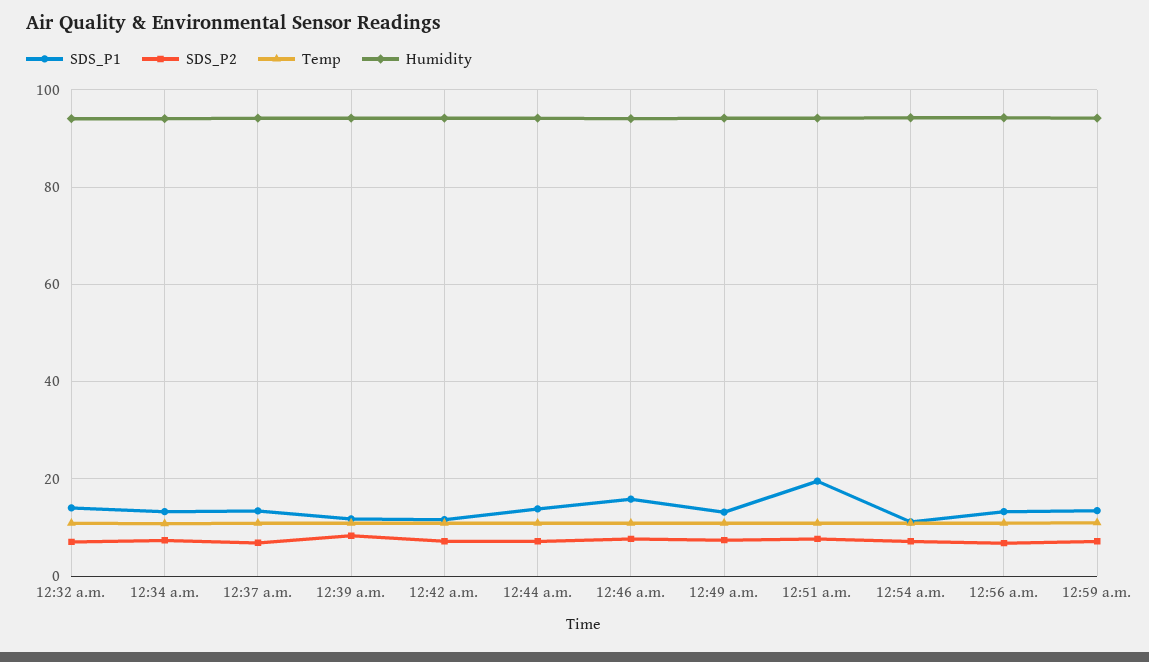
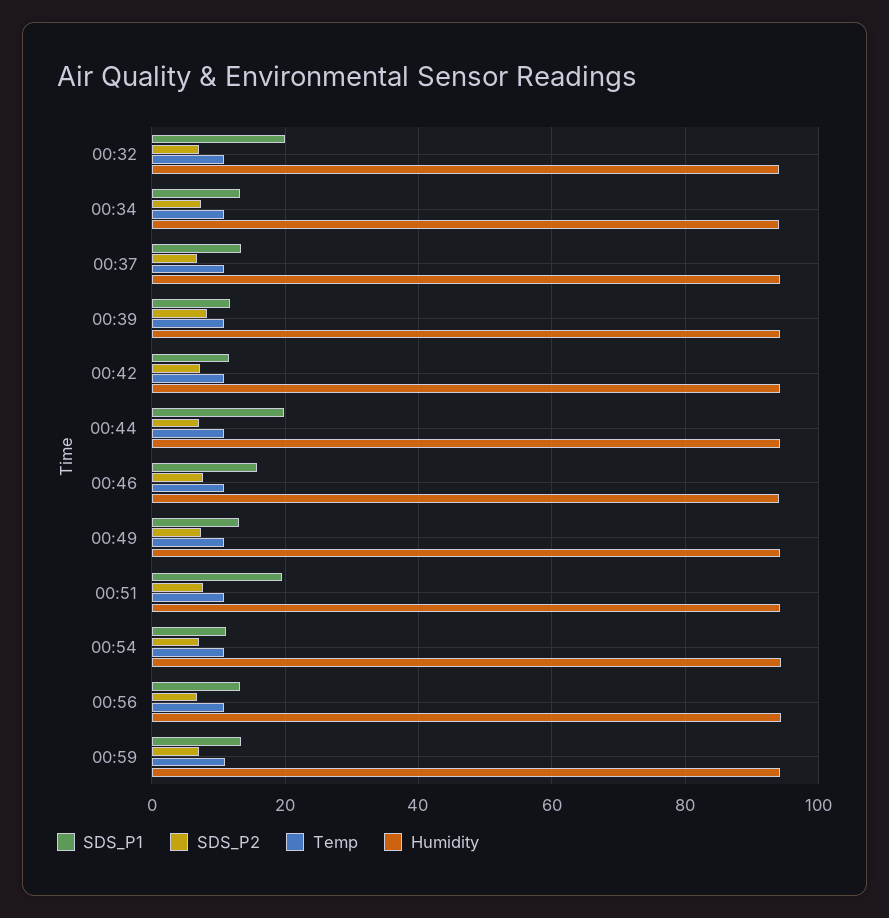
SDS_P1, 12:32 a.m.: 14 -> 20
SDS_P1, 12:44 a.m.: 14 -> 20

